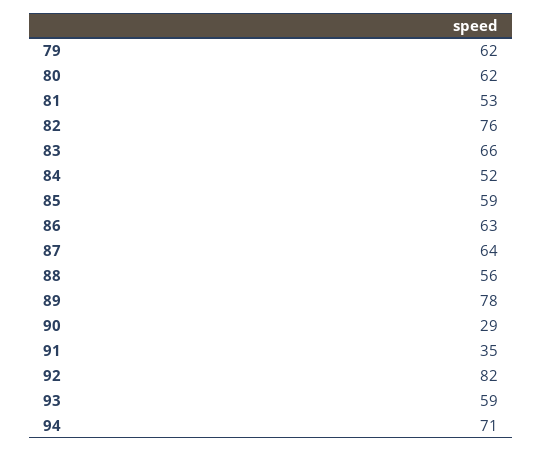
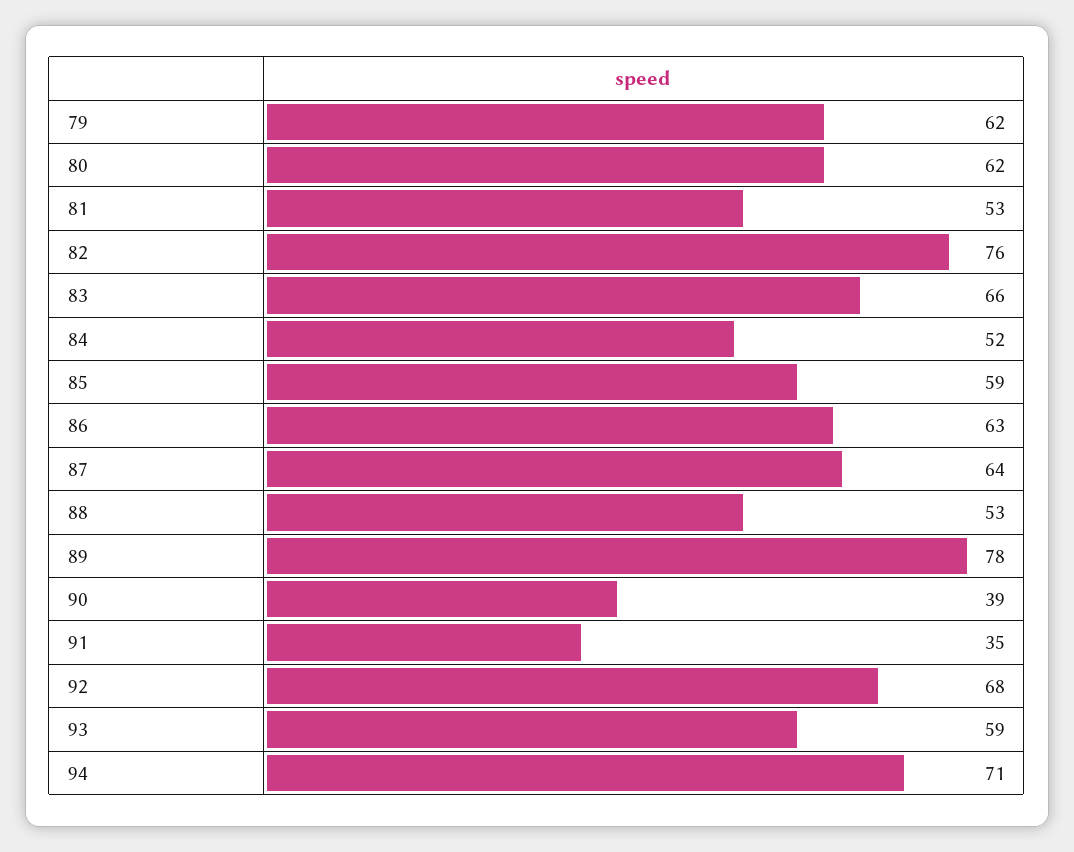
88: 56 -> 53
90: 29 -> 39
92: 82 -> 68

